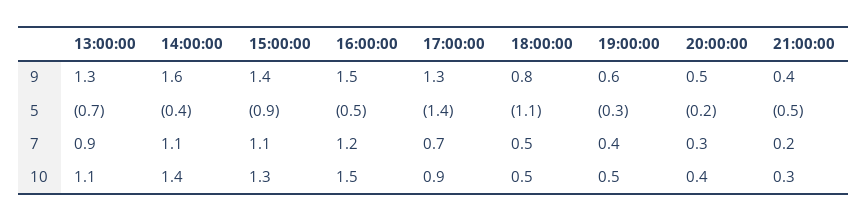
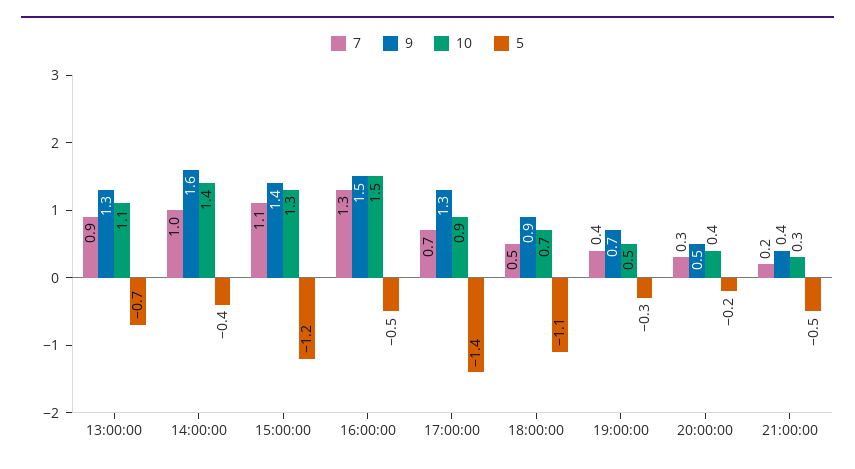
9, 18:00:00: 0.8 -> 0.9
9, 19:00:00: 0.6 -> 0.7
5, 15:00:00: -0.9 -> -1.2
7, 14:00:00: 1.1 -> 1
7, 16:00:00: 1.2 -> 1.3
10, 18:00:00: 0.5 -> 0.7

